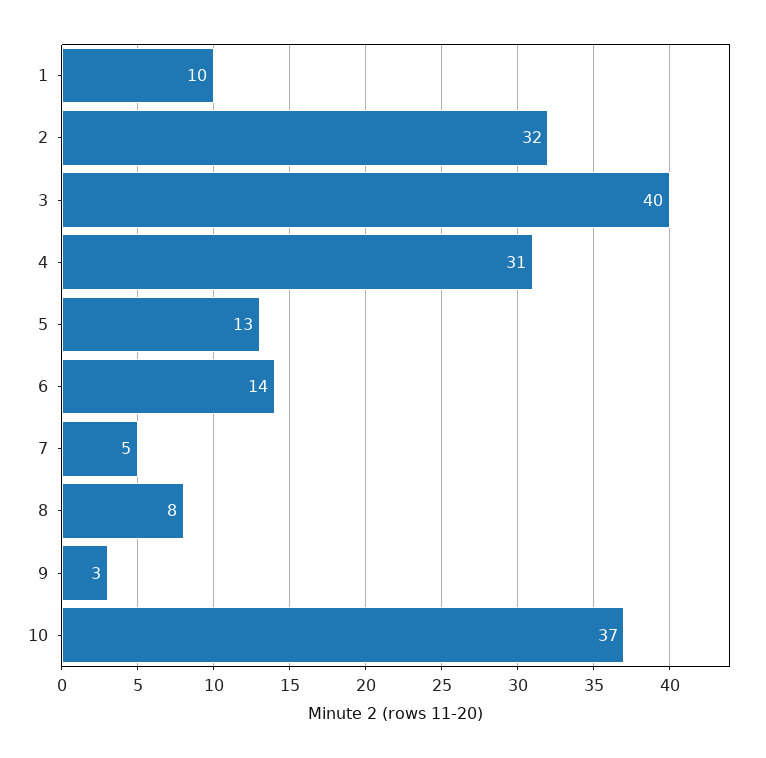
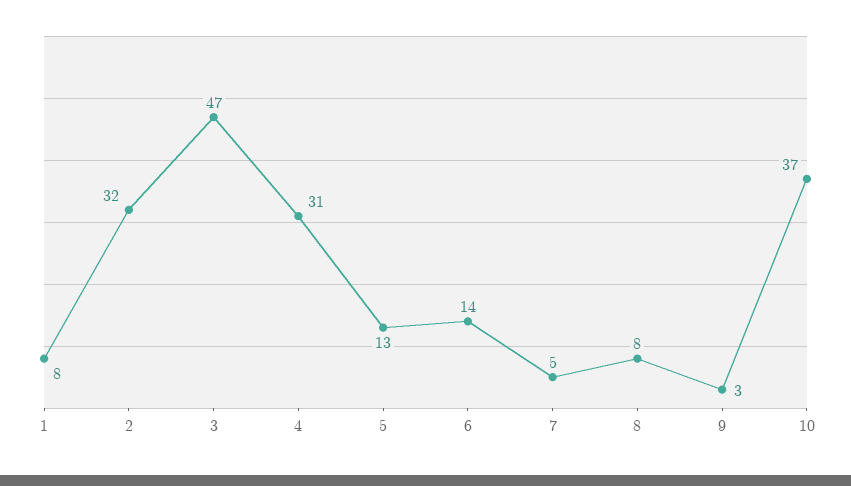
1: 10 -> 8
3: 40 -> 47

